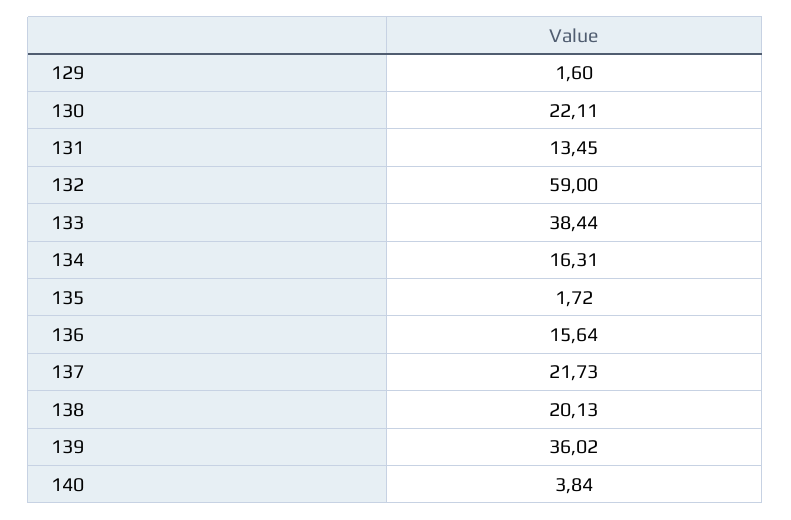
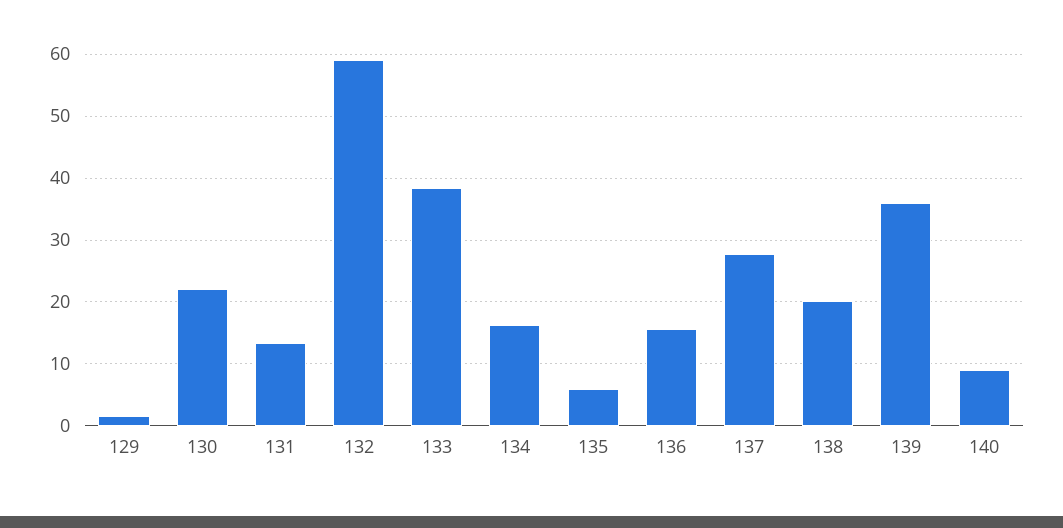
135: 1.72 -> 6
137: 21.73 -> 28
140: 3.84 -> 9

